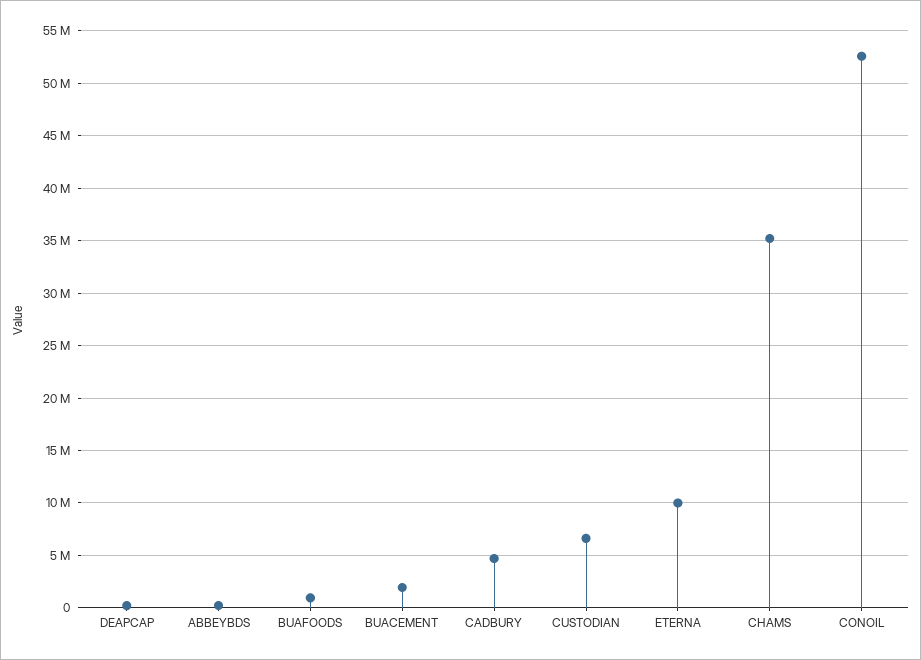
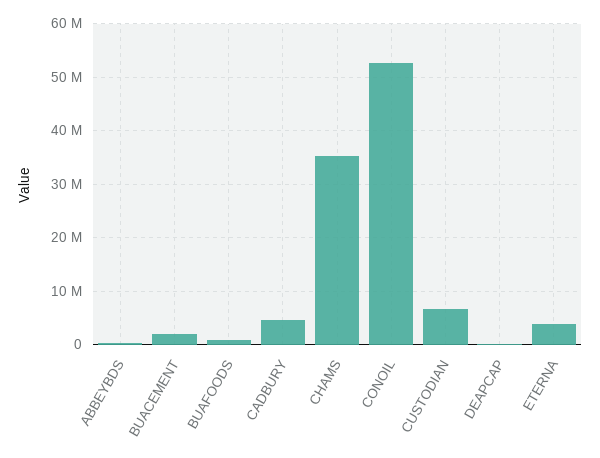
ETERNA: 10000000 -> 4000000

